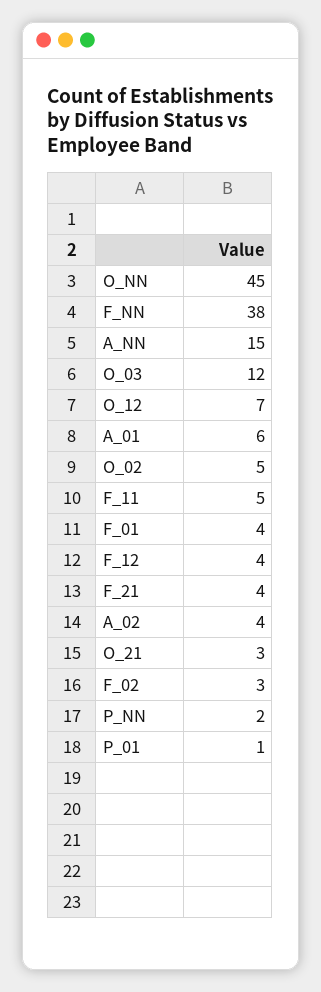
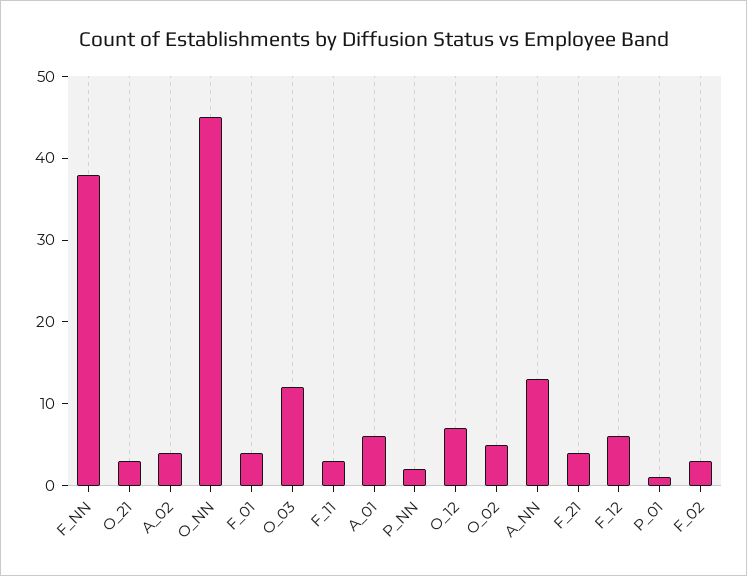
A_NN: 15 -> 13
F_11: 5 -> 3
F_12: 4 -> 6

